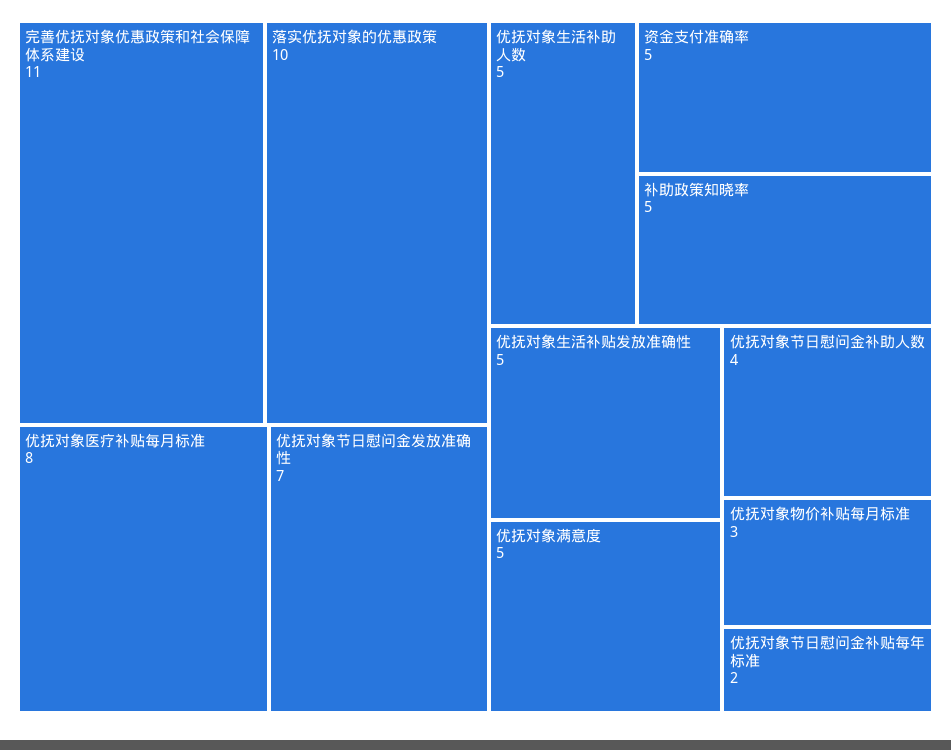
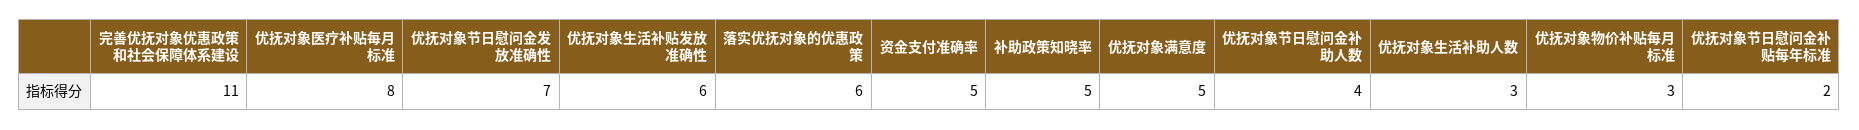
落实优抚对象的优惠政策: 10 -> 6
优抚对象生活补助人数: 5 -> 3
优抚对象生活补贴发放准确性: 5 -> 6

